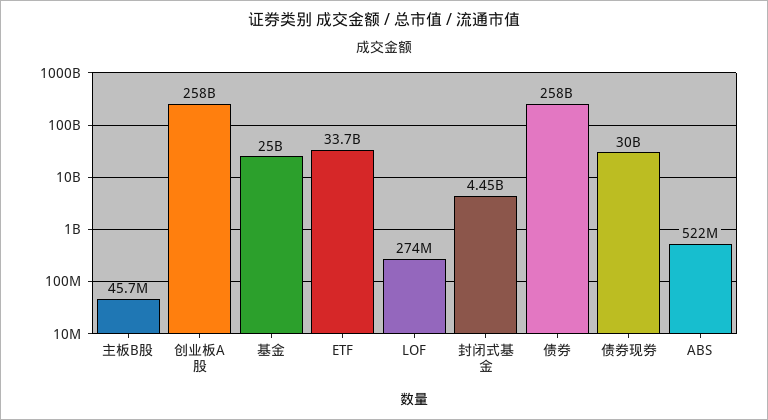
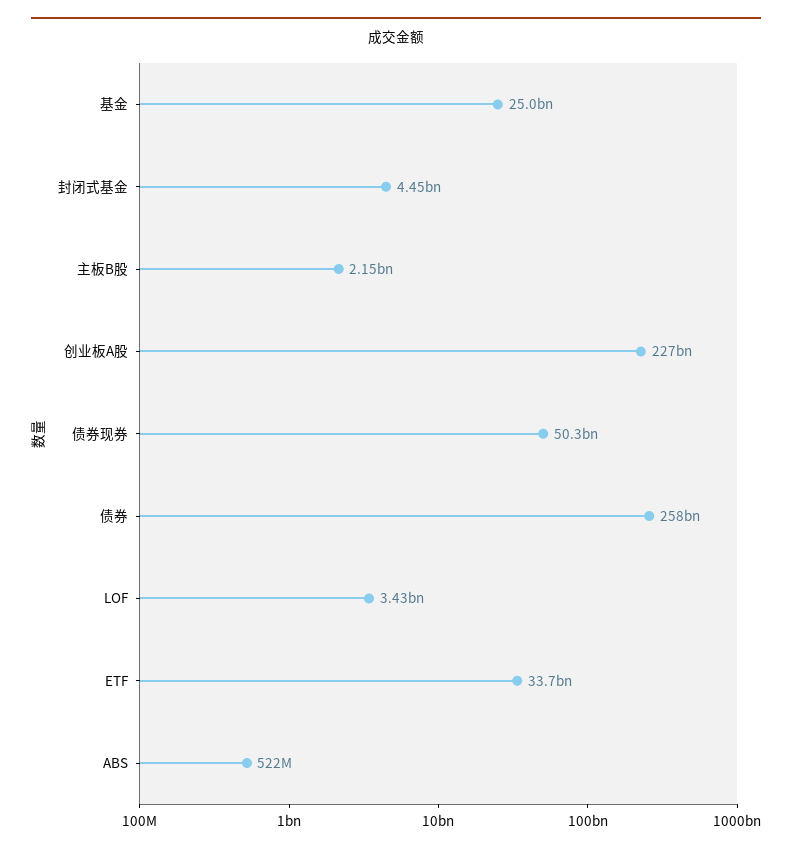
主板B股: 45700000 -> 2150000000
创业板A股: 258000000000 -> 227000000000
LOF: 274000000 -> 3430000000
债券现券: 30000000000 -> 50300000000

